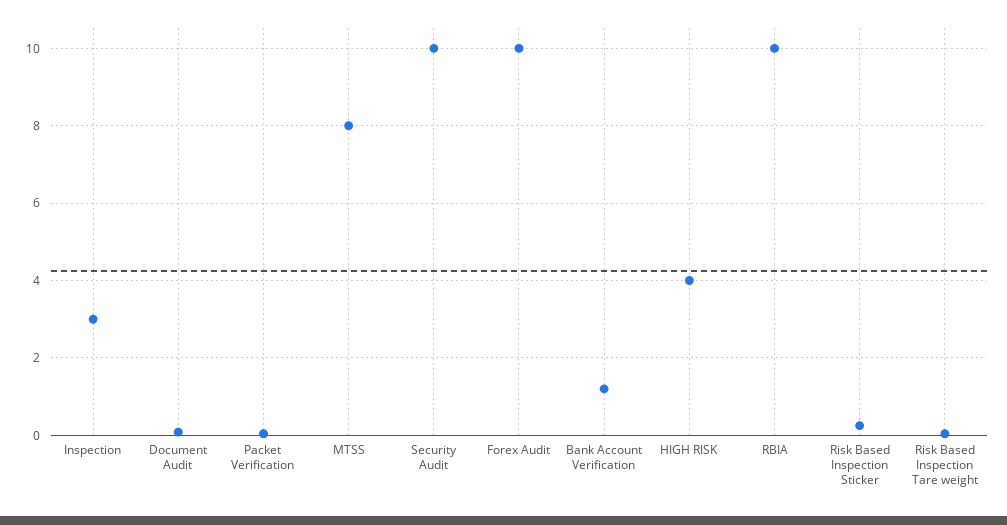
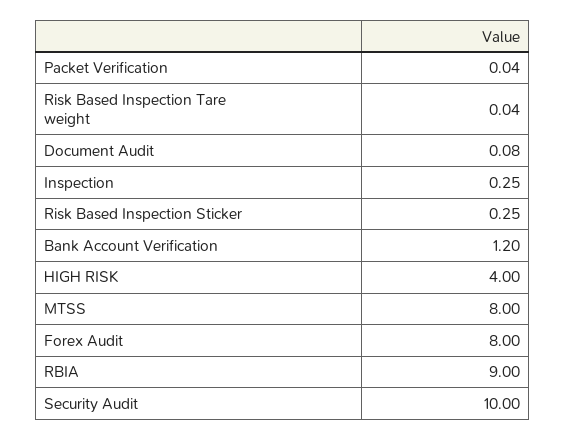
Inspection: 3 -> 0.25
Forex Audit: 10 -> 8
RBIA: 10 -> 9

